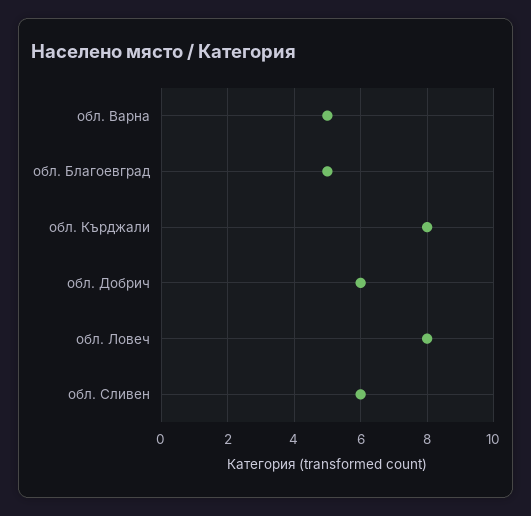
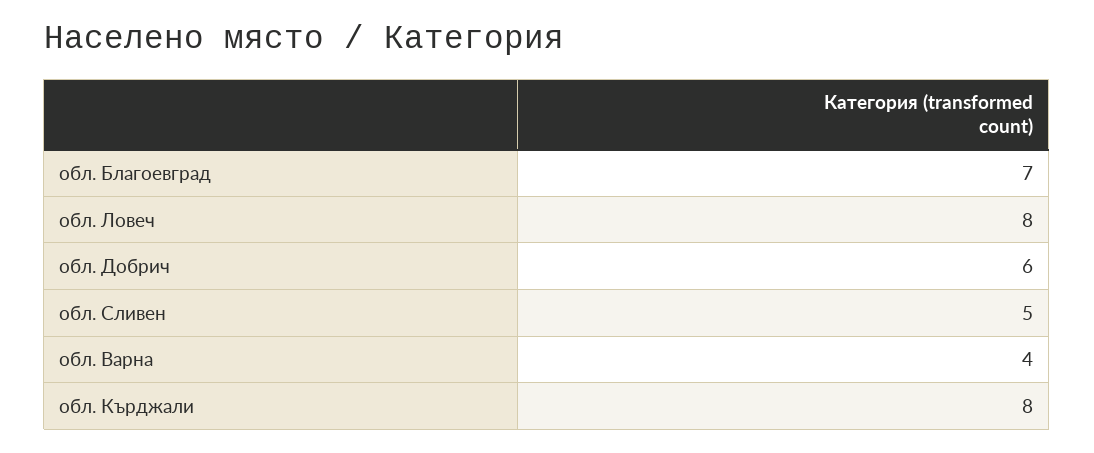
обл. Варна: 5 -> 4
обл. Благоевград: 5 -> 7
обл. Сливен: 6 -> 5

